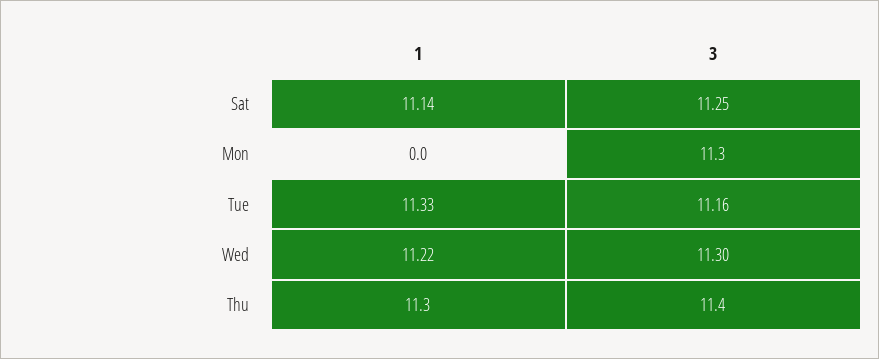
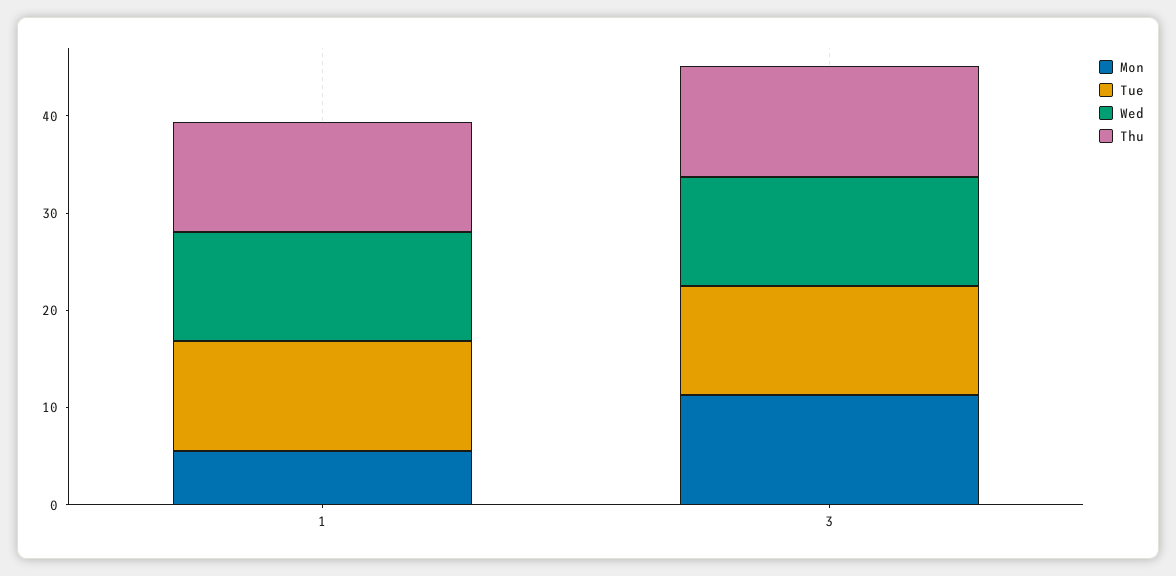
Sat, 1: 11.14 -> none
Sat, 3: 11.25 -> none
Mon, 1: 0 -> 6

